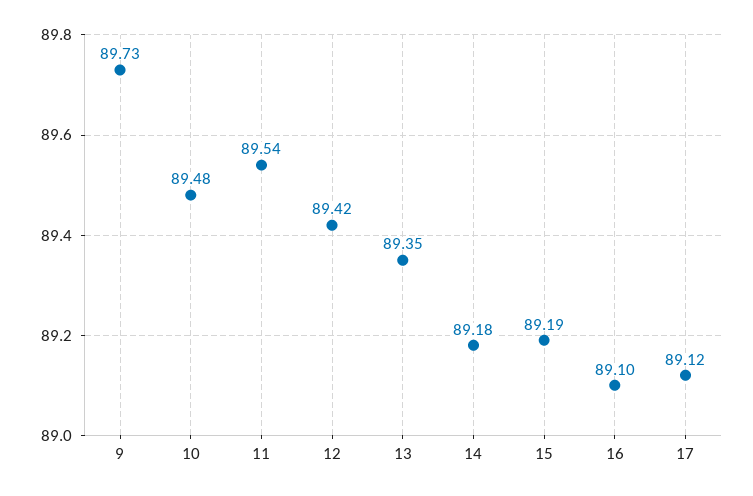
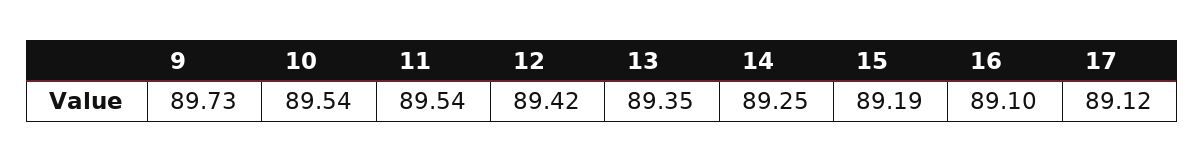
10: 89.48 -> 89.54
14: 89.18 -> 89.25

